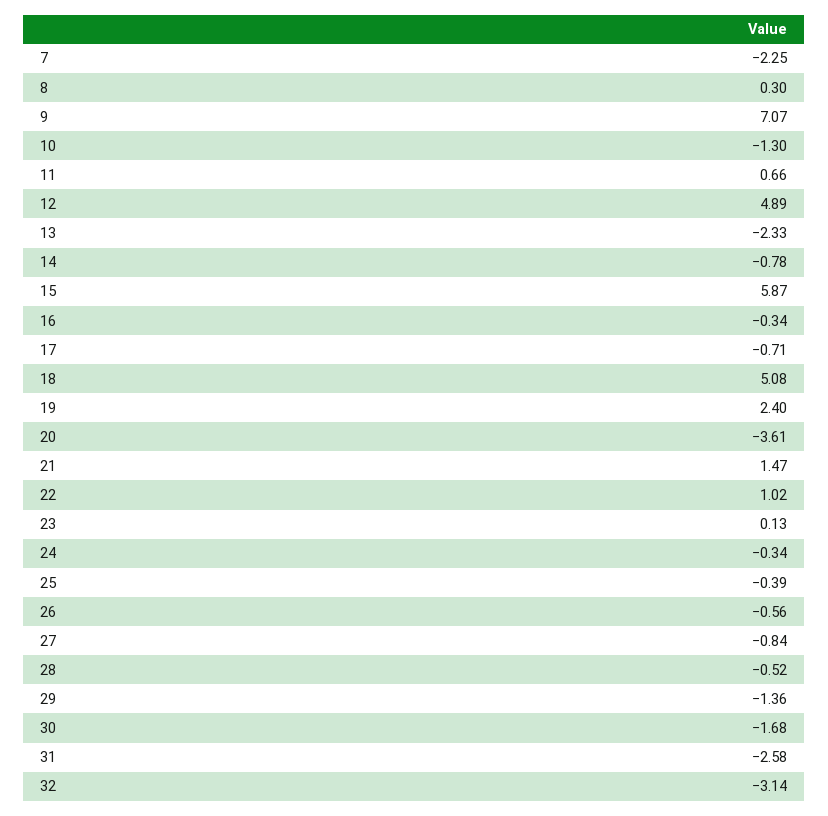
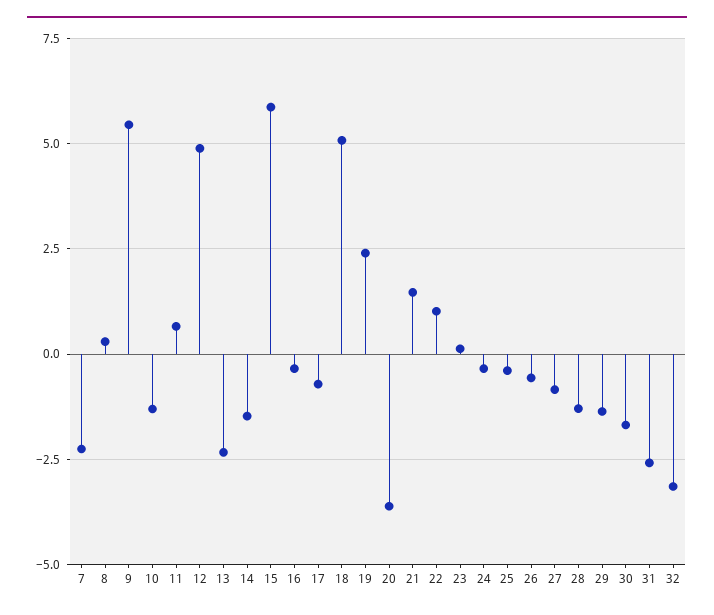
9: 7.07 -> 5.5
14: -0.78 -> -1.5
28: -0.52 -> -1.25

